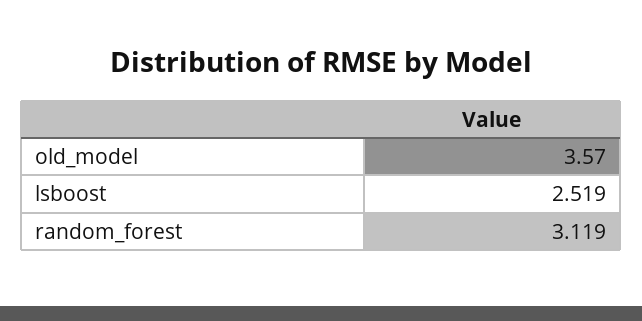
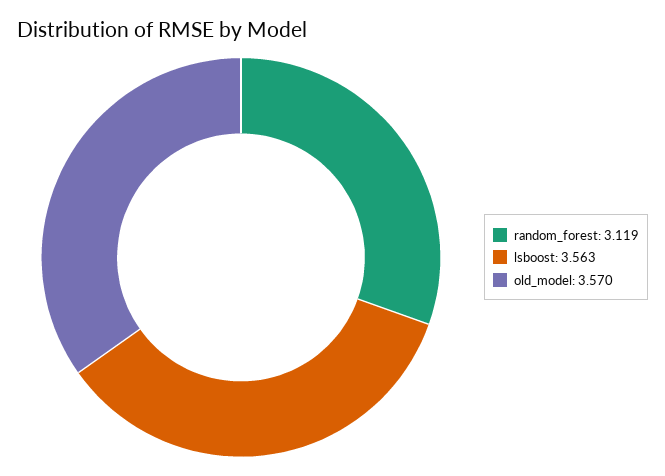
lsboost: 2.519 -> 3.563

